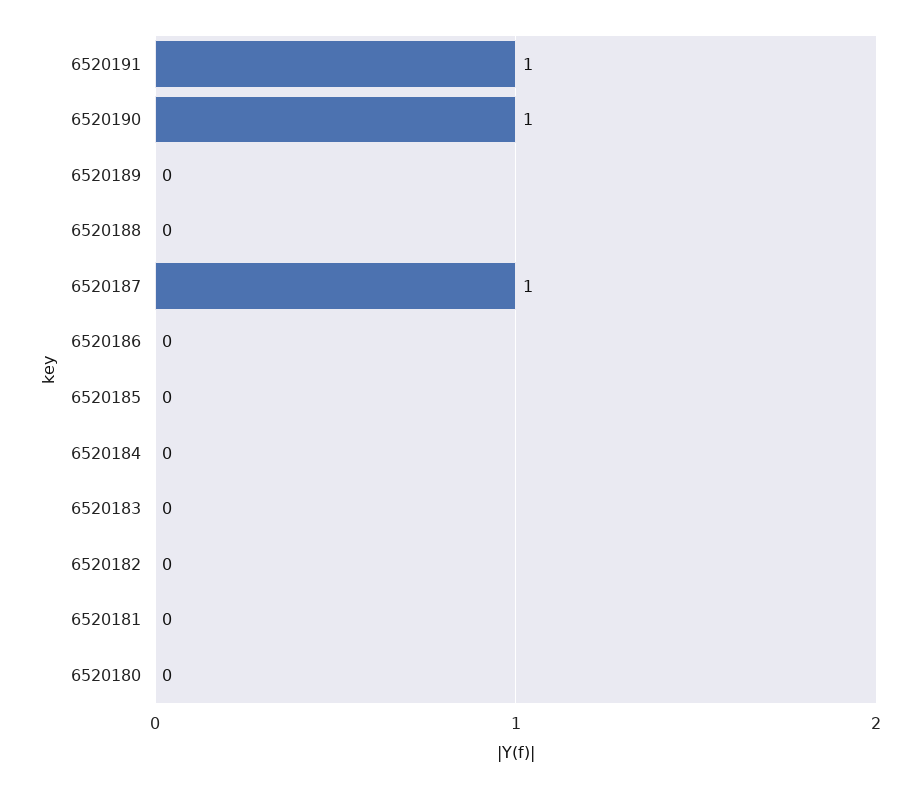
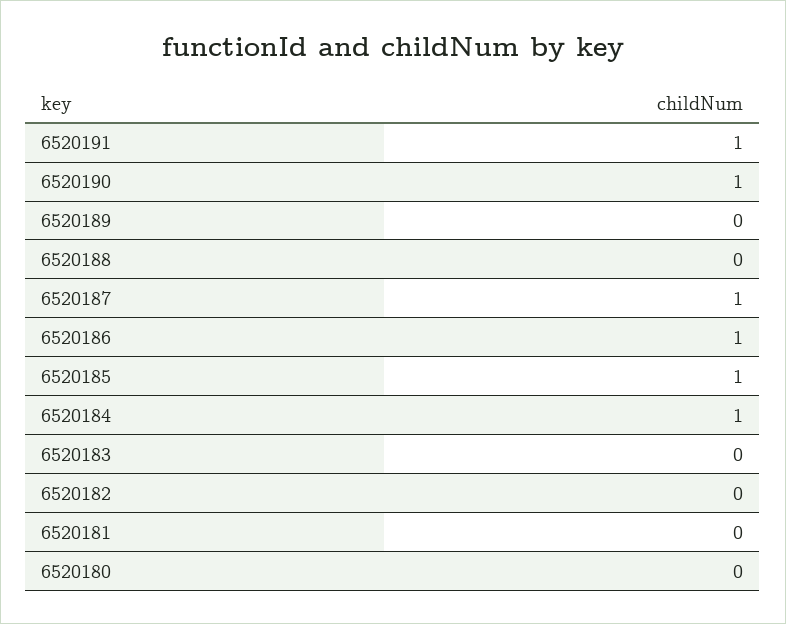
6520186: 0 -> 1
6520185: 0 -> 1
6520184: 0 -> 1

